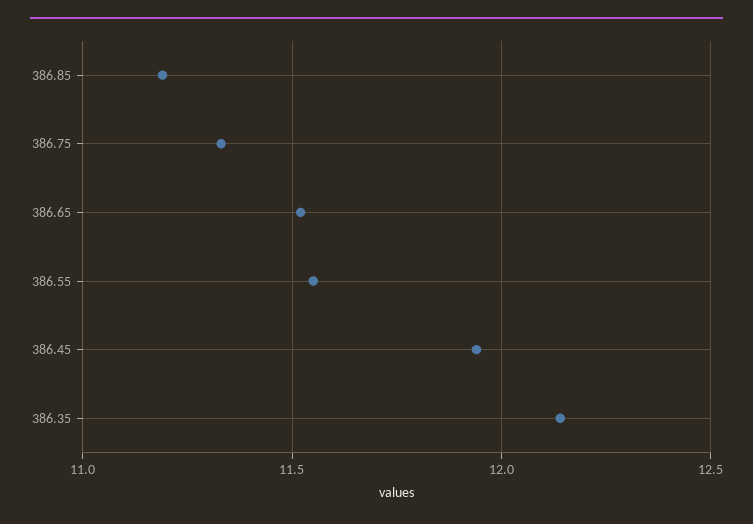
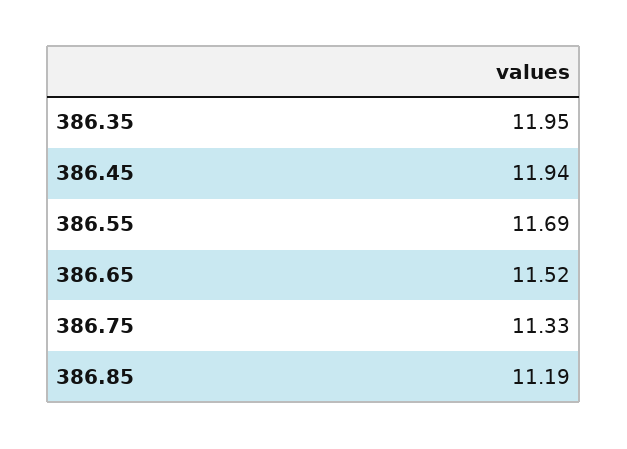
386.55: 11.55 -> 11.69
386.35: 12.15 -> 11.95

